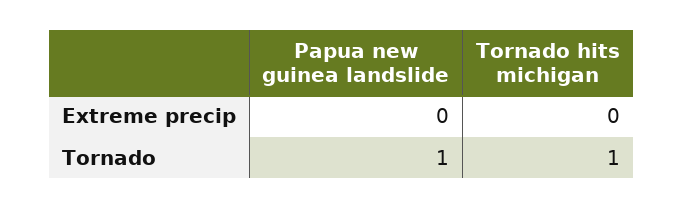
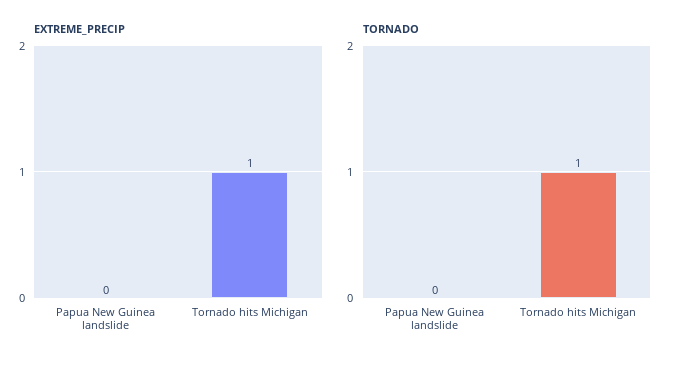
Extreme precip, Tornado hits michigan: 0 -> 1
Tornado, Papua new guinea landslide: 1 -> 0

